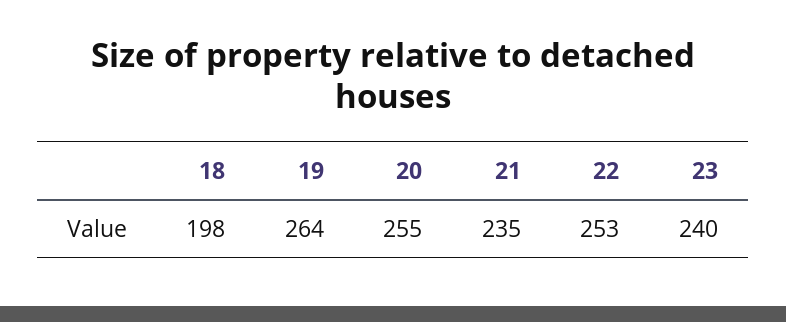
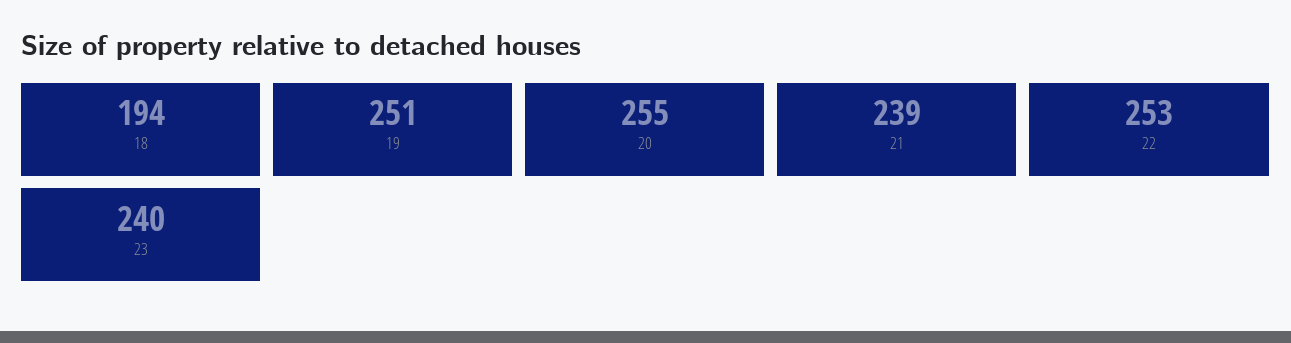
18: 198 -> 194
19: 264 -> 251
21: 235 -> 239

